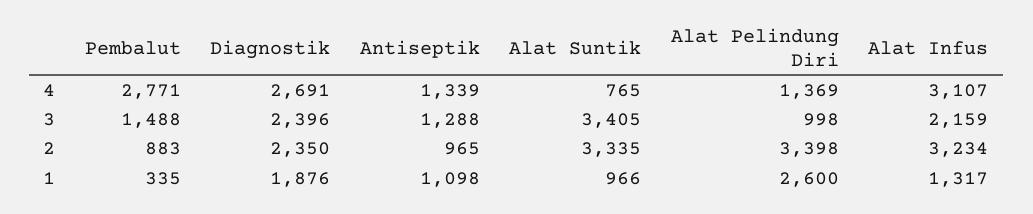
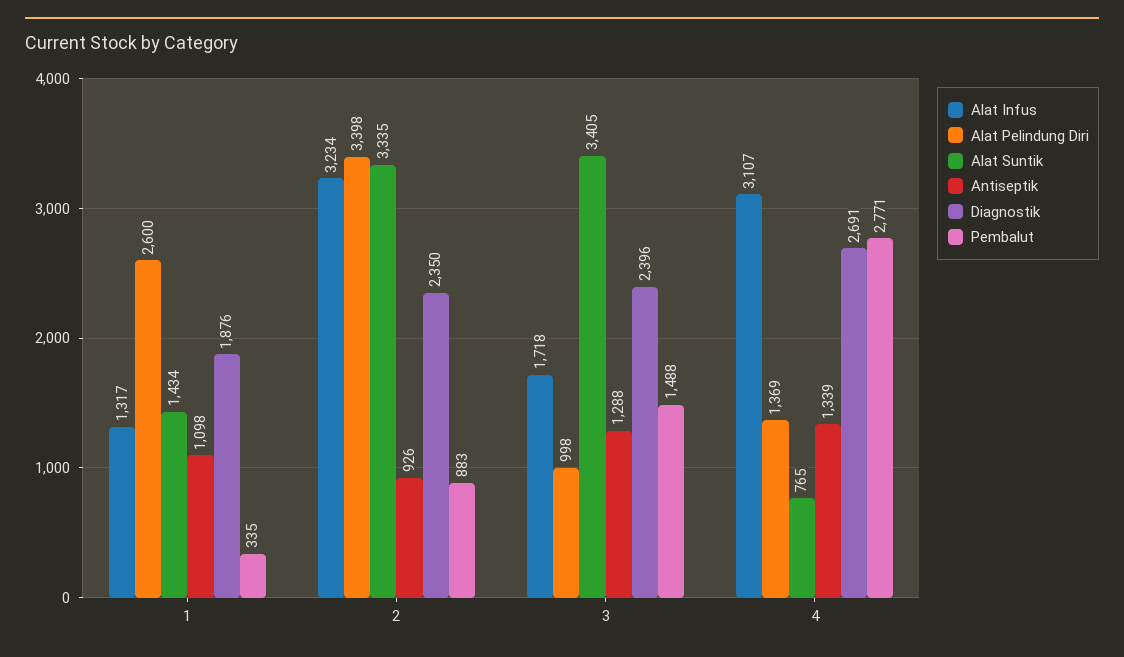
Alat Infus, 3: 2159 -> 1718
Antiseptik, 2: 965 -> 926
Alat Suntik, 1: 966 -> 1434

